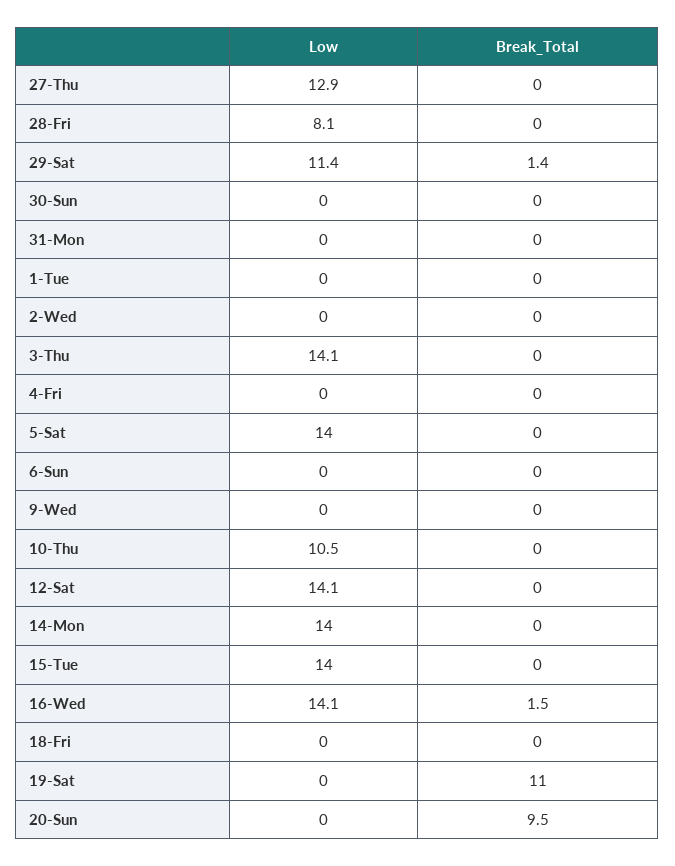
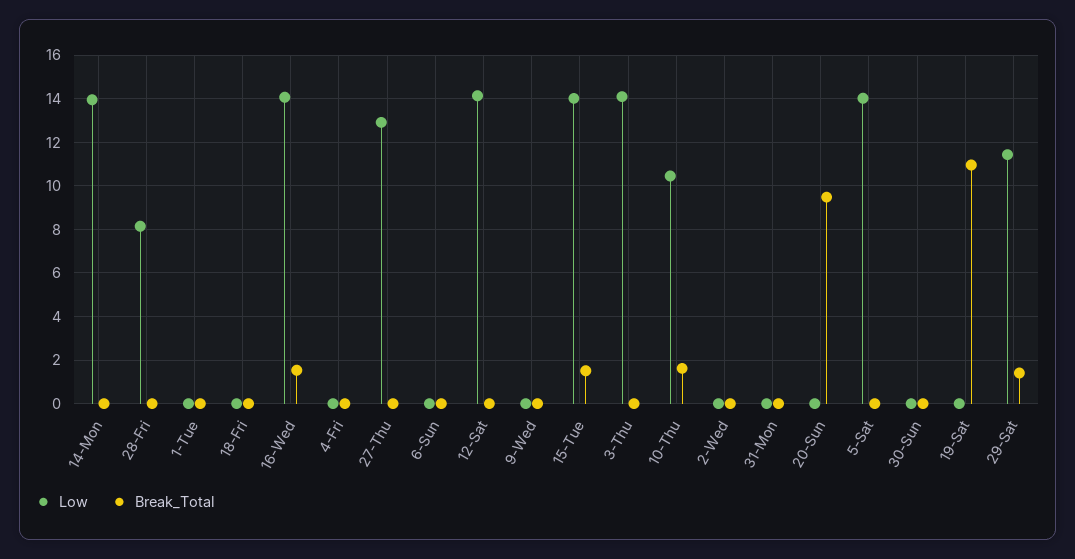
Break_Total, 10-Thu: 0 -> 1.5
Break_Total, 15-Tue: 0 -> 1.5

